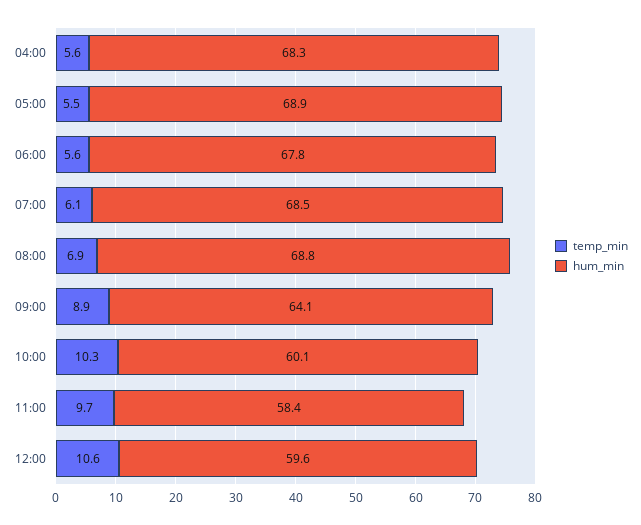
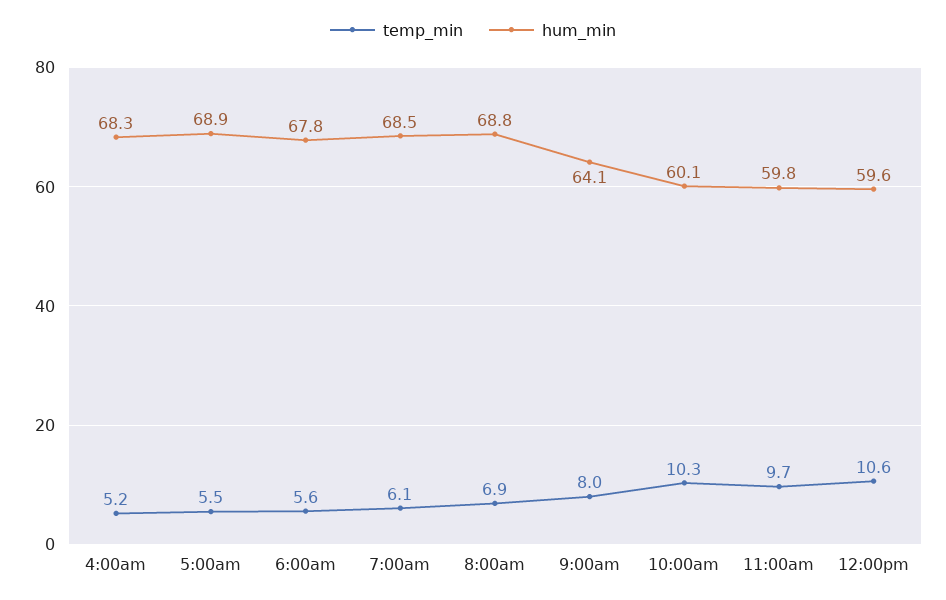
temp_min, 04:00: 5.6 -> 5.2
temp_min, 09:00: 8.9 -> 8
hum_min, 11:00: 58.4 -> 59.8

